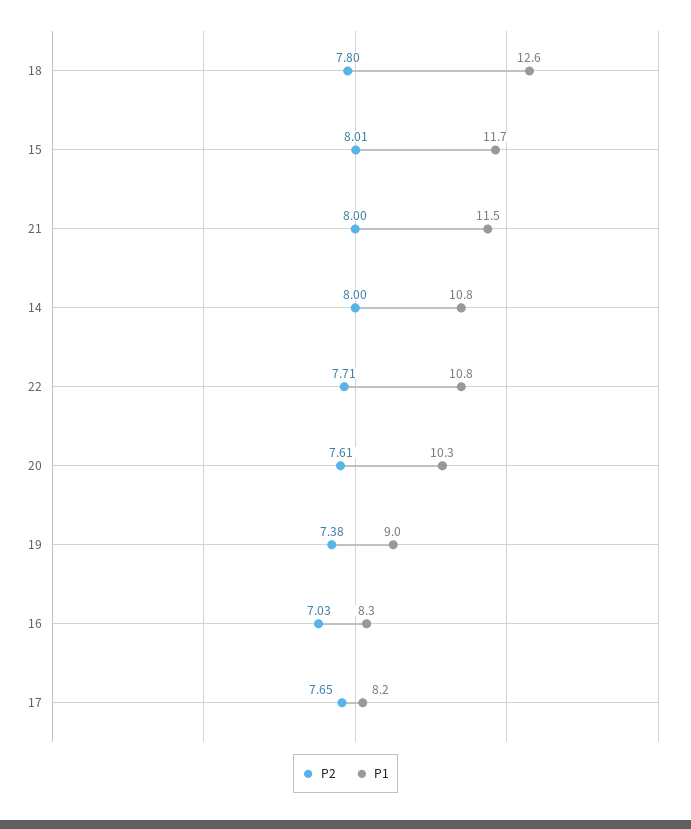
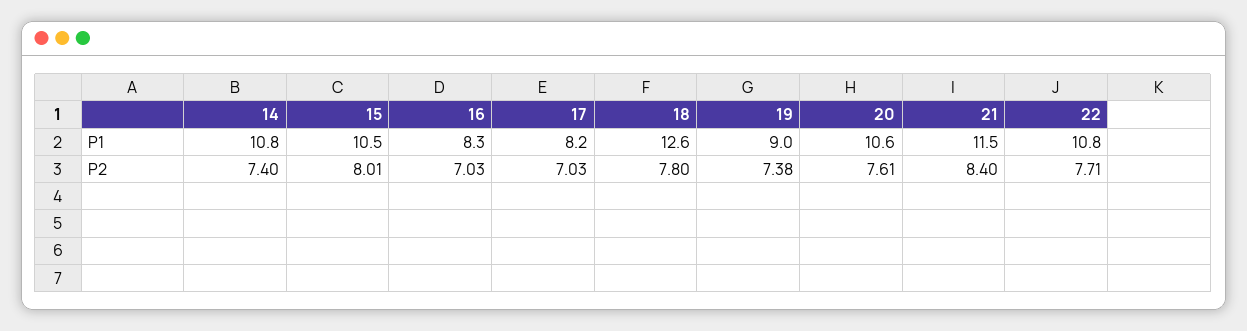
P1, 15: 11.7 -> 10.5
P2, 21: 8 -> 8.4
P2, 14: 8 -> 7.4
P1, 20: 10.3 -> 10.6
P2, 17: 7.65 -> 7.03

